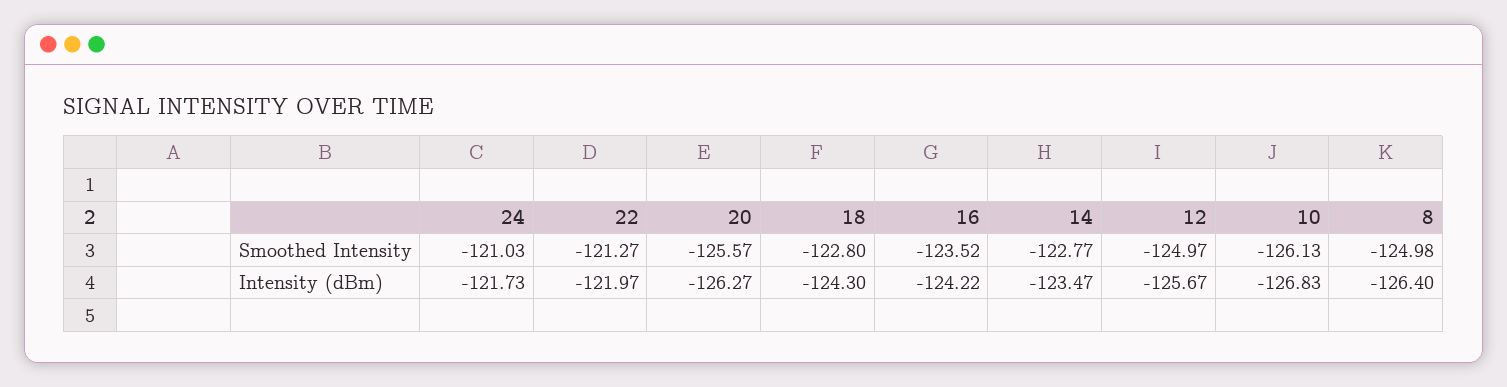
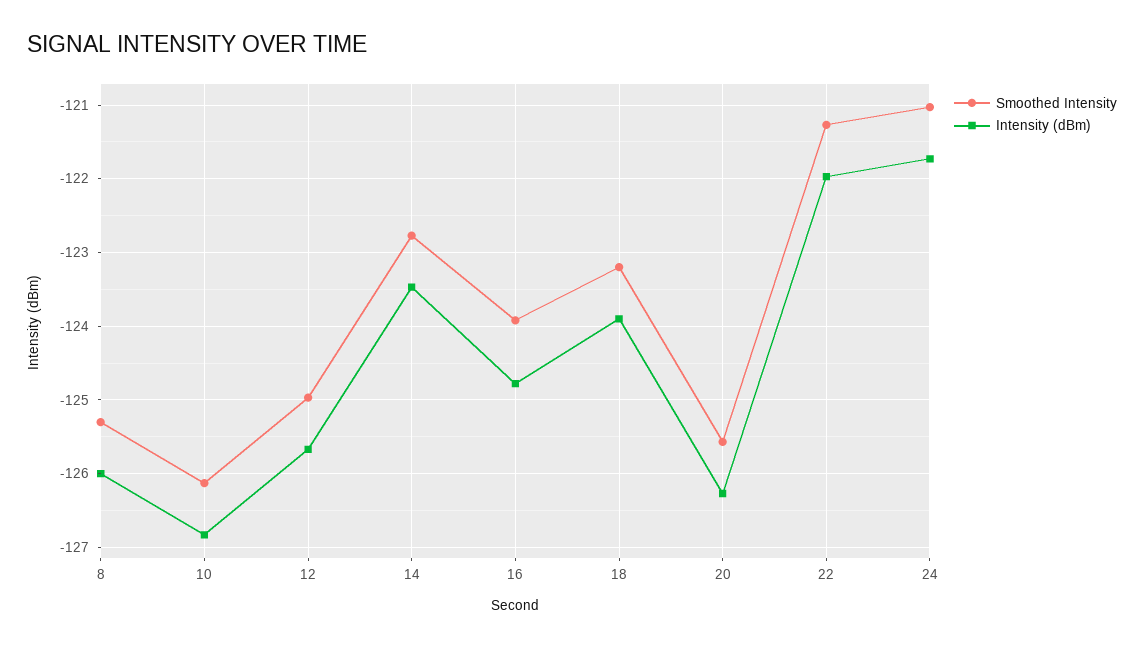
Smoothed Intensity, 18: -122.8 -> -123.2
Smoothed Intensity, 16: -123.52 -> -123.9
Smoothed Intensity, 8: -124.98 -> -125.3
Intensity (dBm), 18: -124.3 -> -123.9
Intensity (dBm), 16: -124.22 -> -124.8
Intensity (dBm), 8: -126.4 -> -126

